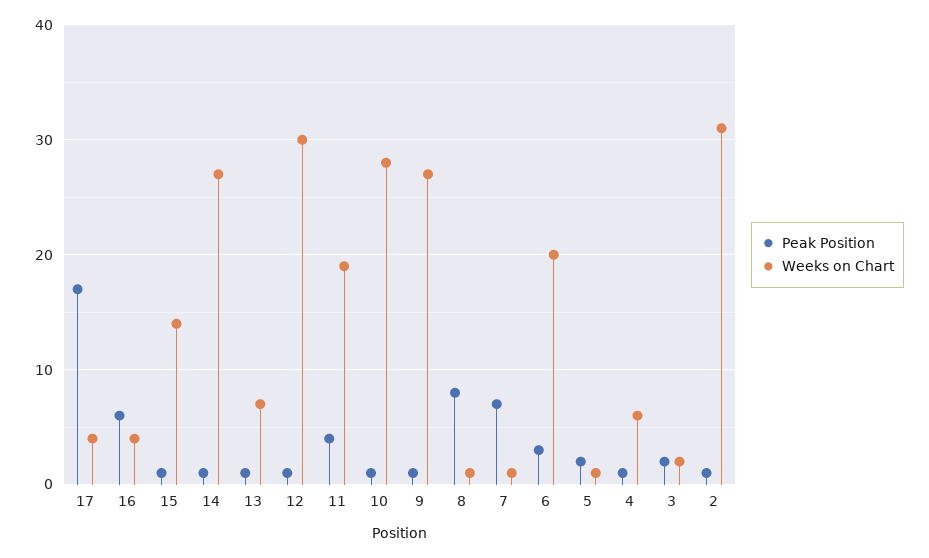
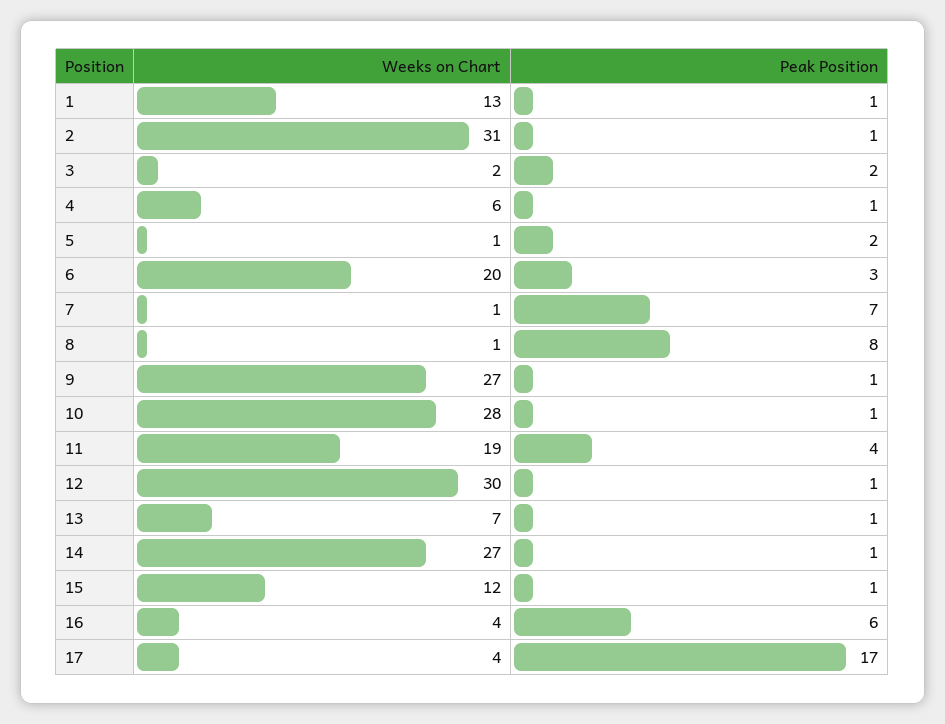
Weeks on Chart, 15: 14 -> 12
Weeks on Chart, 1: none -> 13
Peak Position, 1: none -> 1

